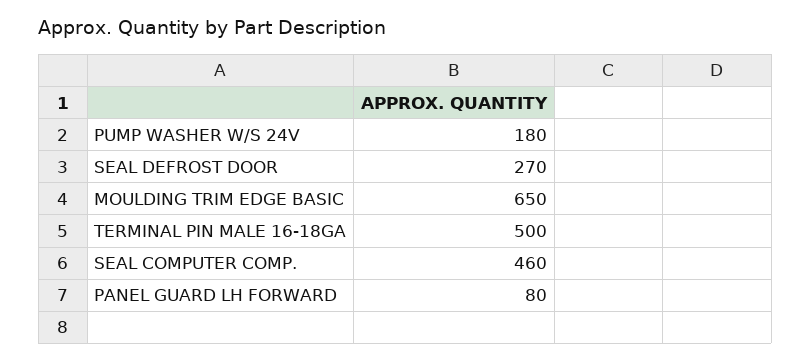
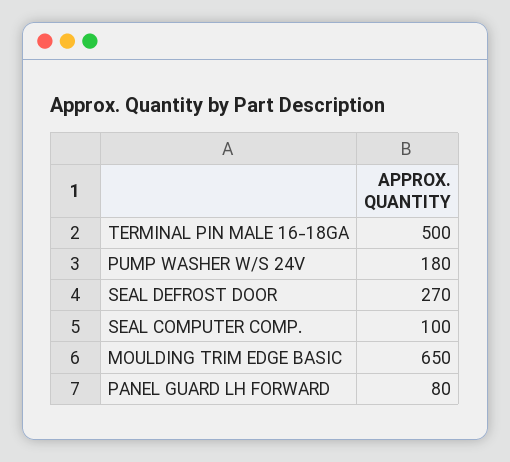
SEAL COMPUTER COMP.: 460 -> 100

